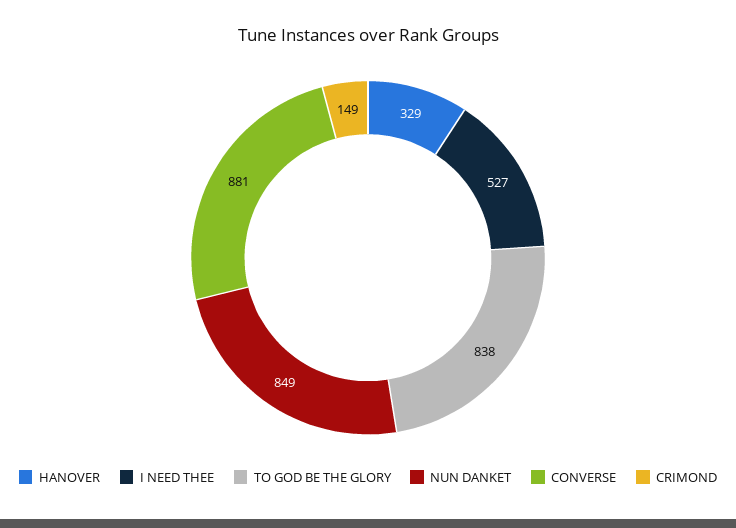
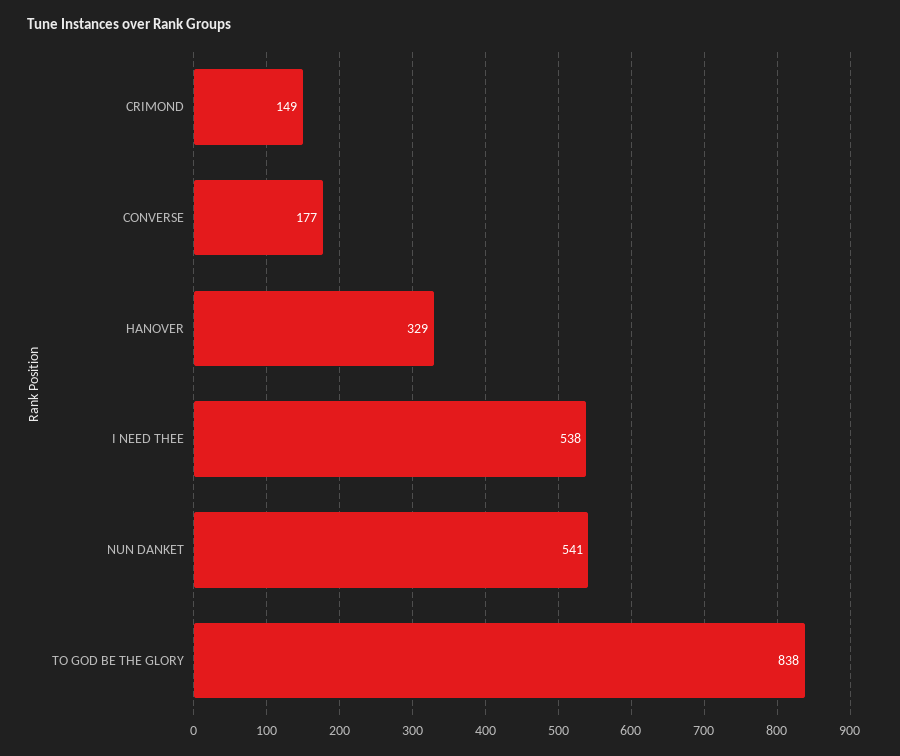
I NEED THEE: 527 -> 538
NUN DANKET: 849 -> 541
CONVERSE: 881 -> 177

